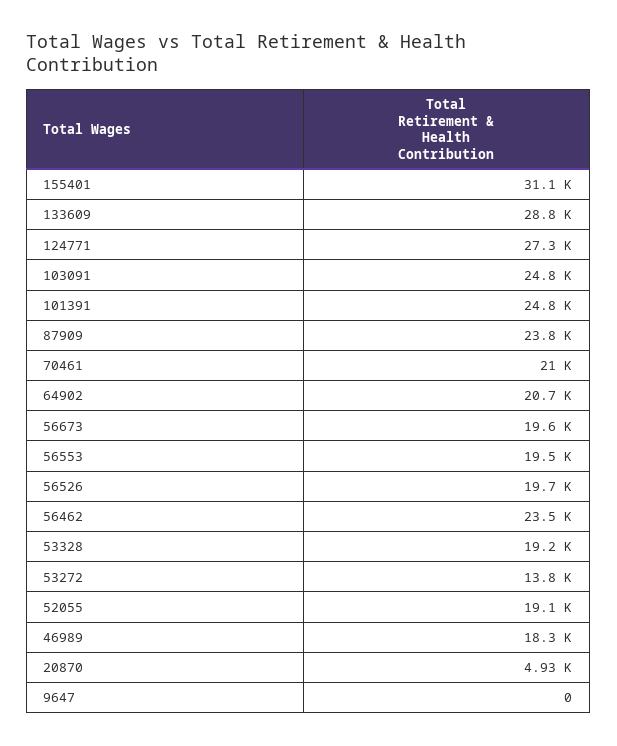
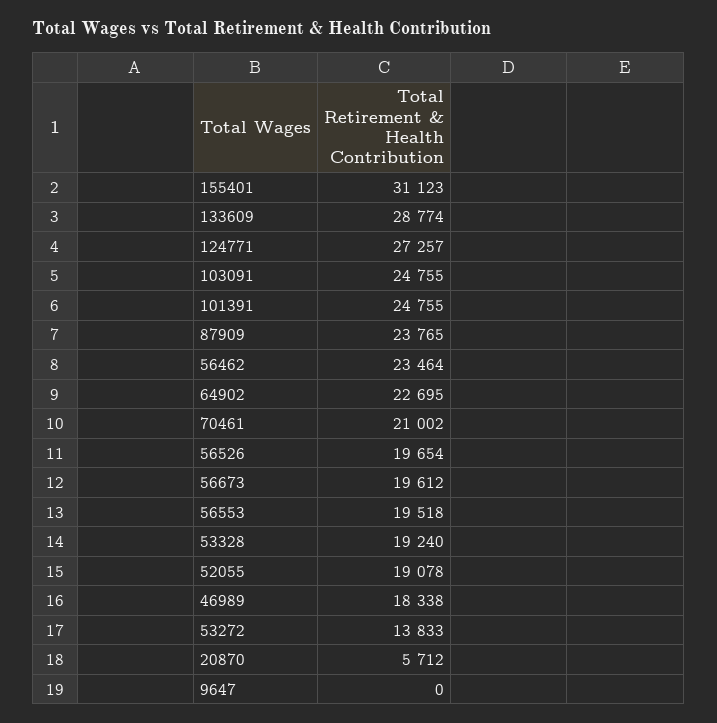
64902: 20700 -> 22695
20870: 4930 -> 5712

